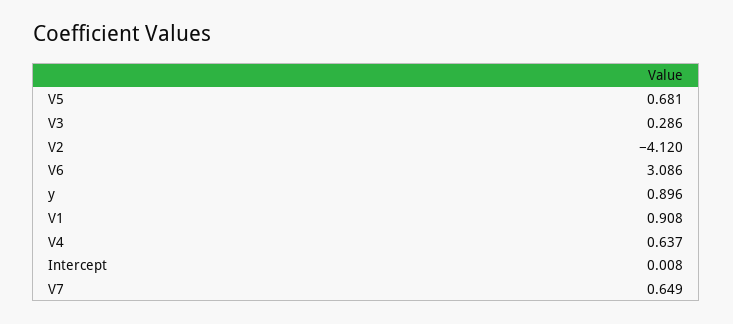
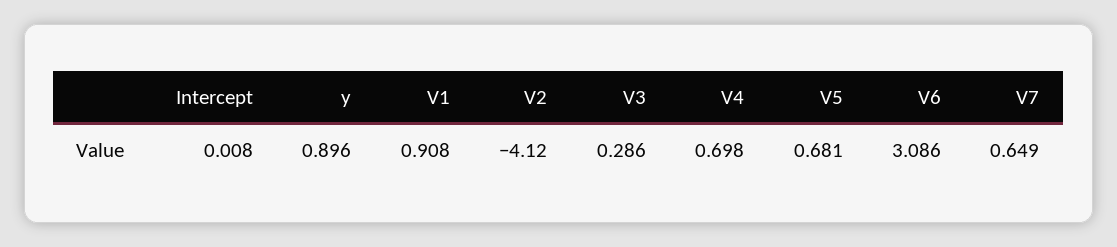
V4: 0.637 -> 0.698

